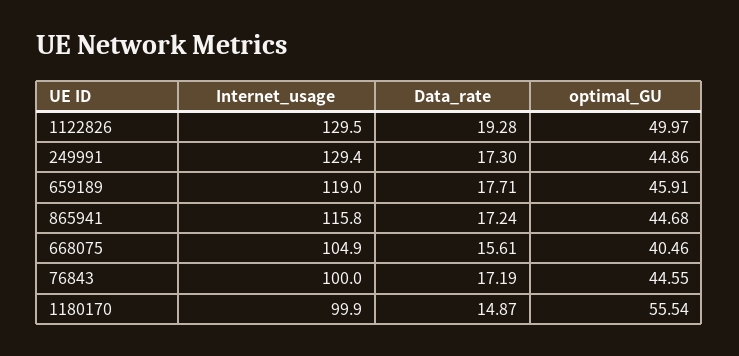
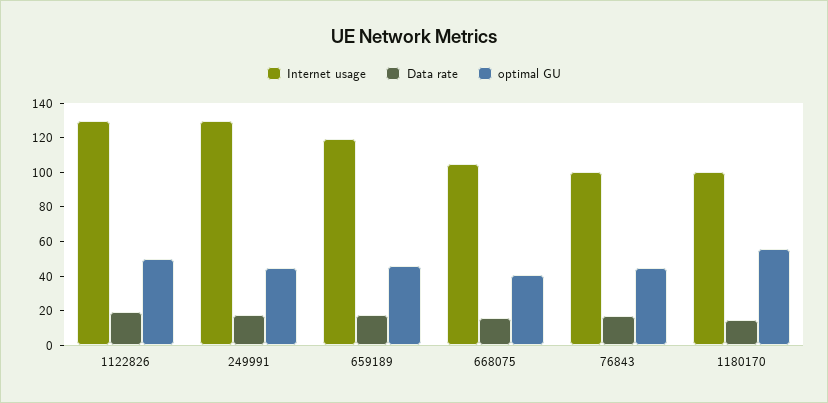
Internet_usage, 865941: 115.8 -> none
Data_rate, 865941: 17.24 -> none
optimal_GU, 865941: 44.68 -> none

